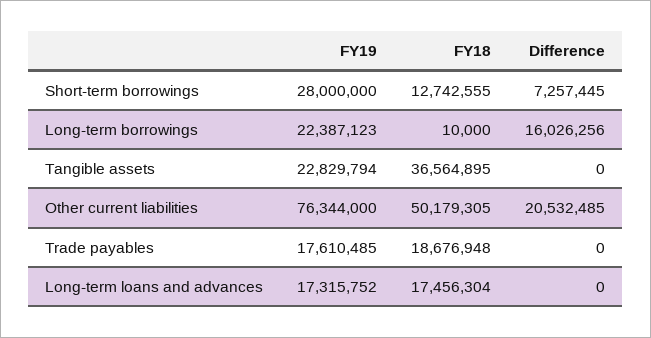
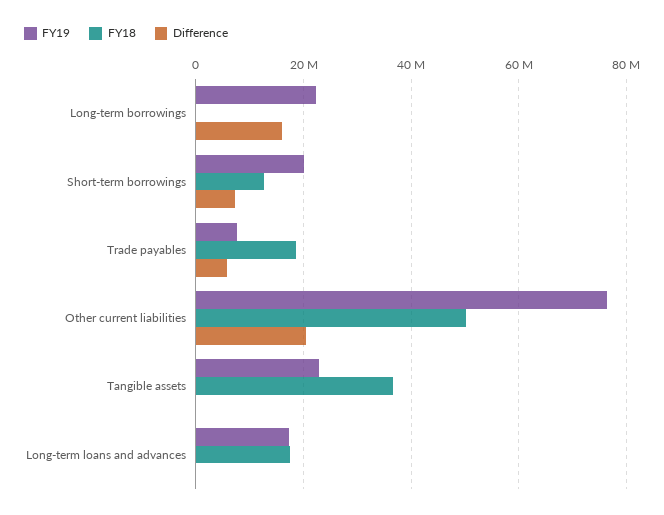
FY19, Short-term borrowings: 28000000 -> 20000000
FY19, Trade payables: 17610485 -> 8000000
Difference, Trade payables: 0 -> 6000000

